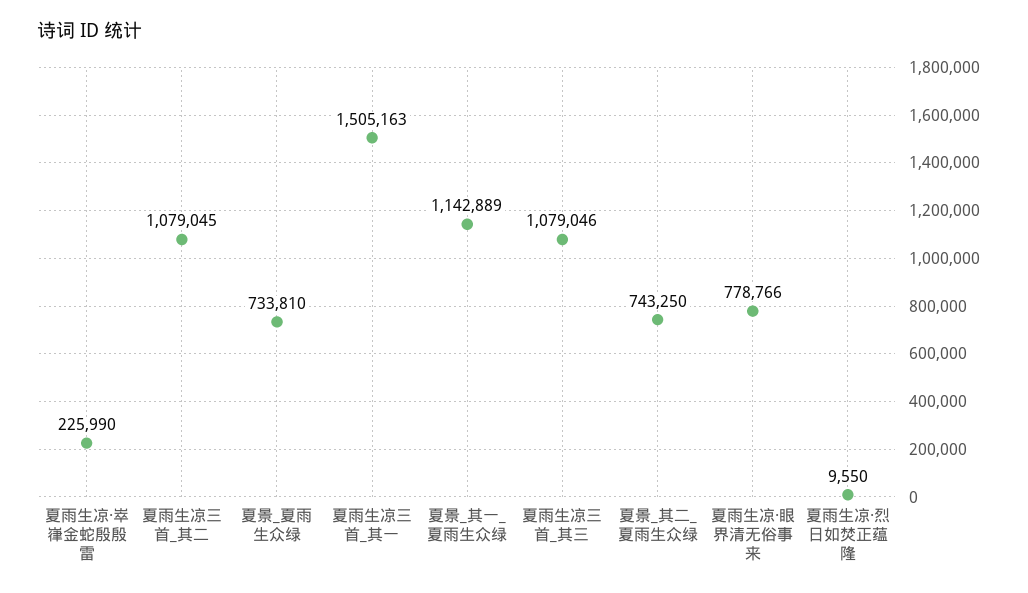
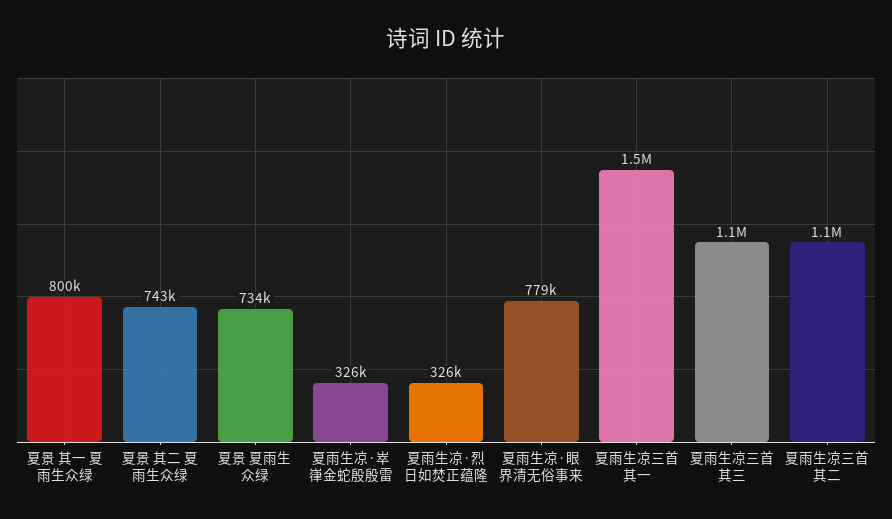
夏雨生凉·崒嵂金蛇殷殷雷: 225990 -> 326000
夏景_其一_夏雨生众绿: 1142889 -> 800000
夏雨生凉·烈日如焚正蕴隆: 9550 -> 326000

